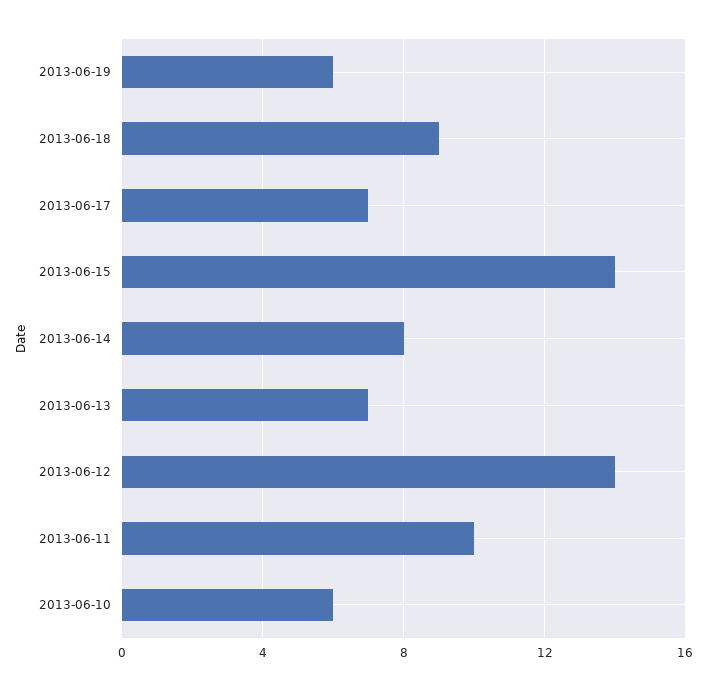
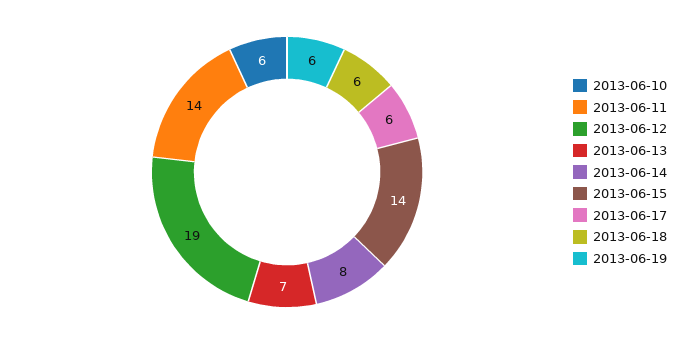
2013-06-18: 9 -> 6
2013-06-17: 7 -> 6
2013-06-12: 14 -> 19
2013-06-11: 10 -> 14

